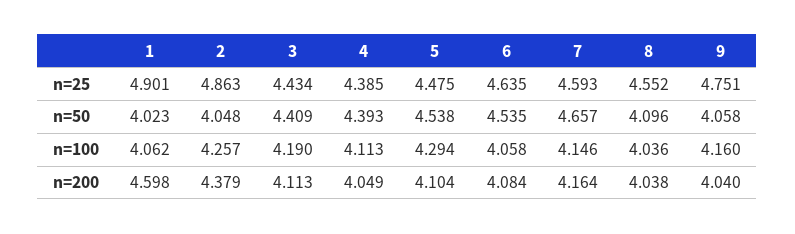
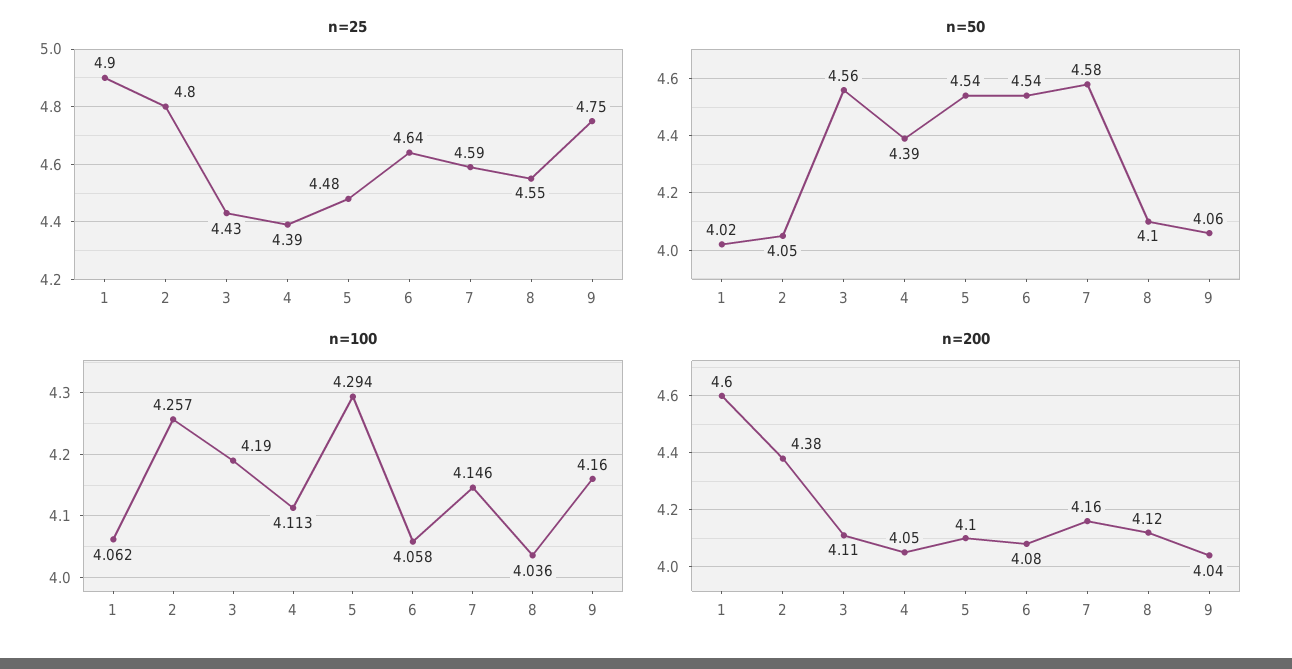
n=25, 2: 4.863 -> 4.8
n=50, 3: 4.409 -> 4.56
n=50, 7: 4.657 -> 4.58
n=200, 8: 4.038 -> 4.12

